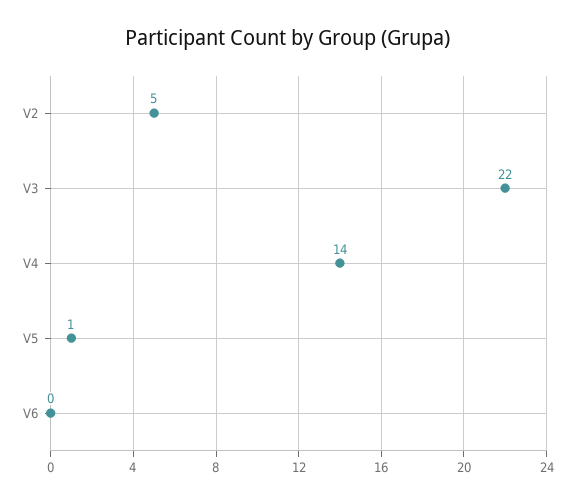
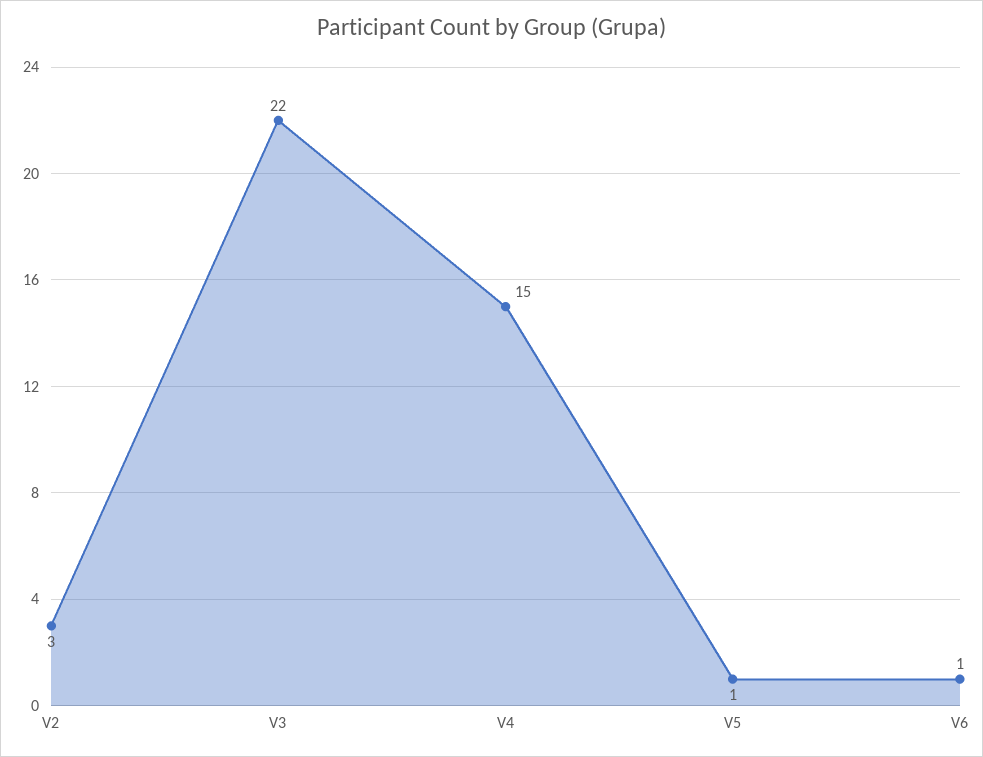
V2: 5 -> 3
V4: 14 -> 15
V6: 0 -> 1

